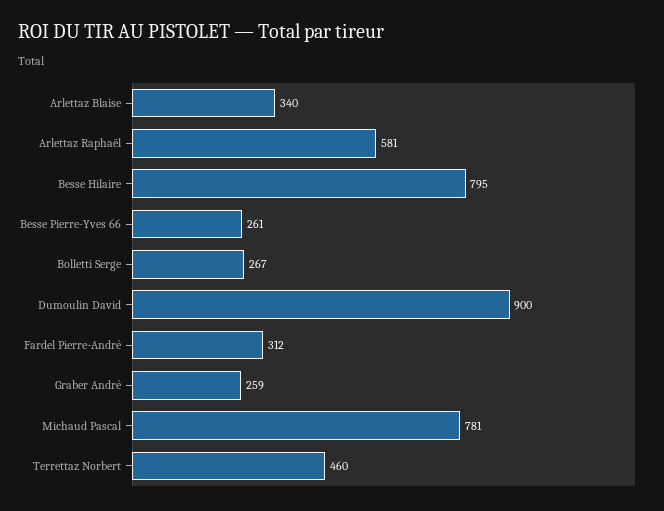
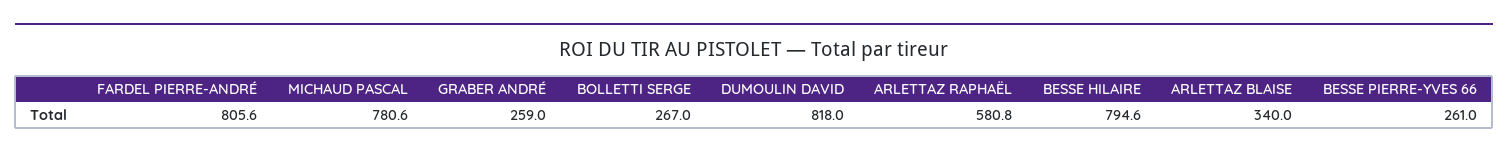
Dumoulin David: 900 -> 818
Fardel Pierre-André: 312 -> 805.6
Terrettaz Norbert: 460 -> none

